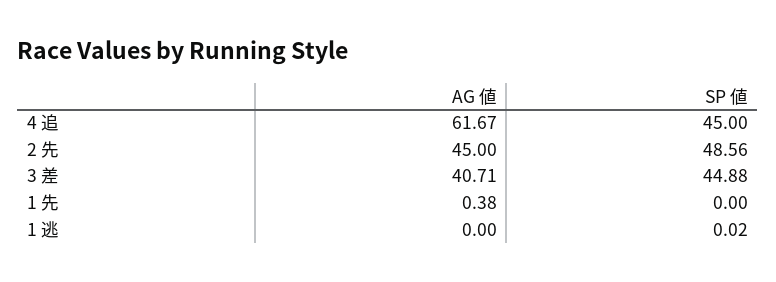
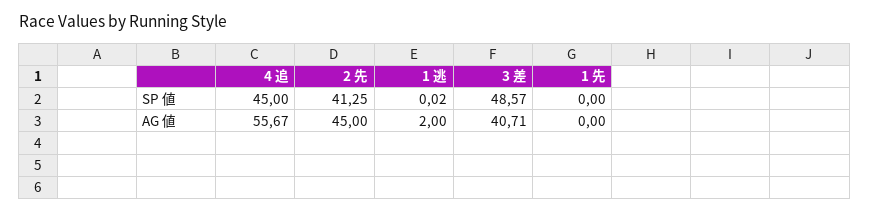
AG 値, 4 追: 61.67 -> 55.67
SP 値, 2 先: 48.56 -> 41.25
SP 値, 3 差: 44.88 -> 48.57
AG 値, 1 先: 0.38 -> 0
AG 値, 1 逃: 0 -> 2

